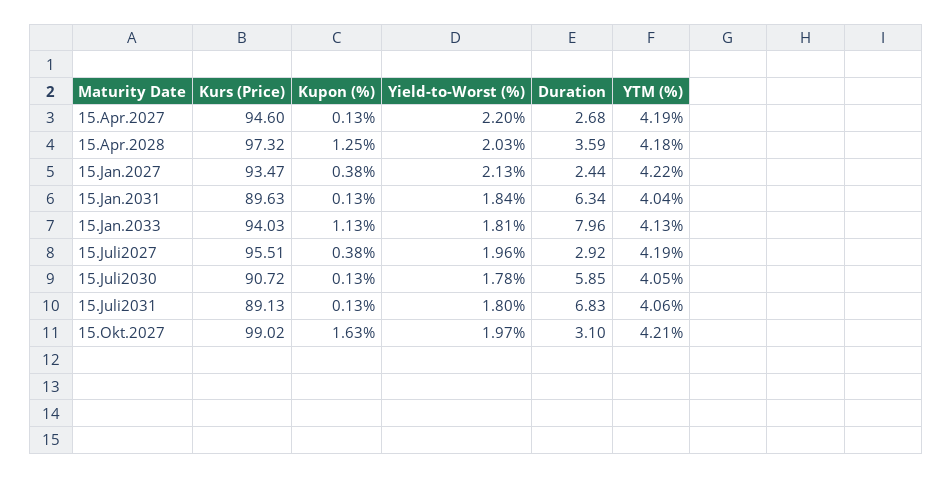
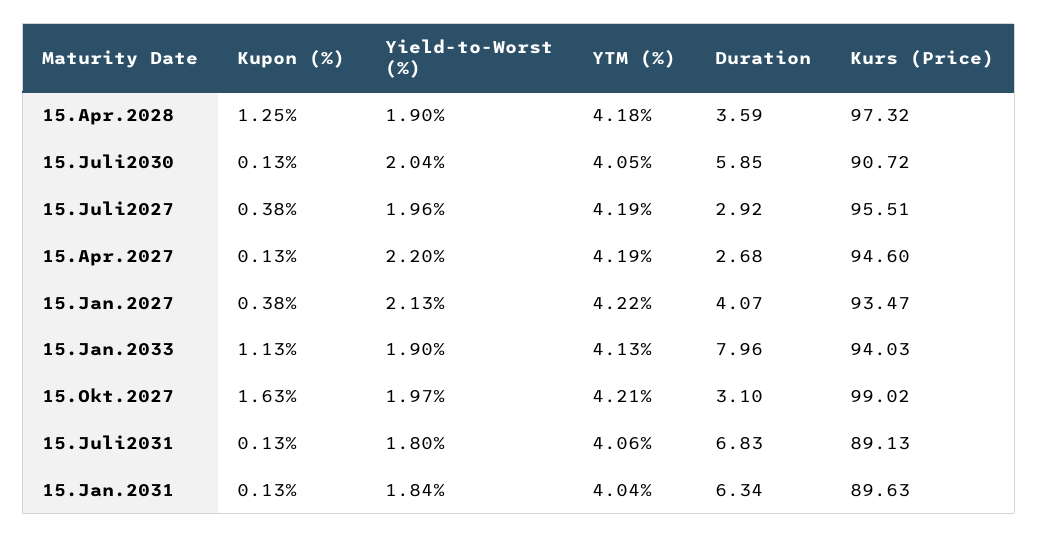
Yield-to-Worst (%), 15.Apr.2028: 2.03 -> 1.9
Duration, 15.Jan.2027: 2.44 -> 4.07
Yield-to-Worst (%), 15.Jan.2033: 1.81 -> 1.9
Yield-to-Worst (%), 15.Juli2030: 1.78 -> 2.04

